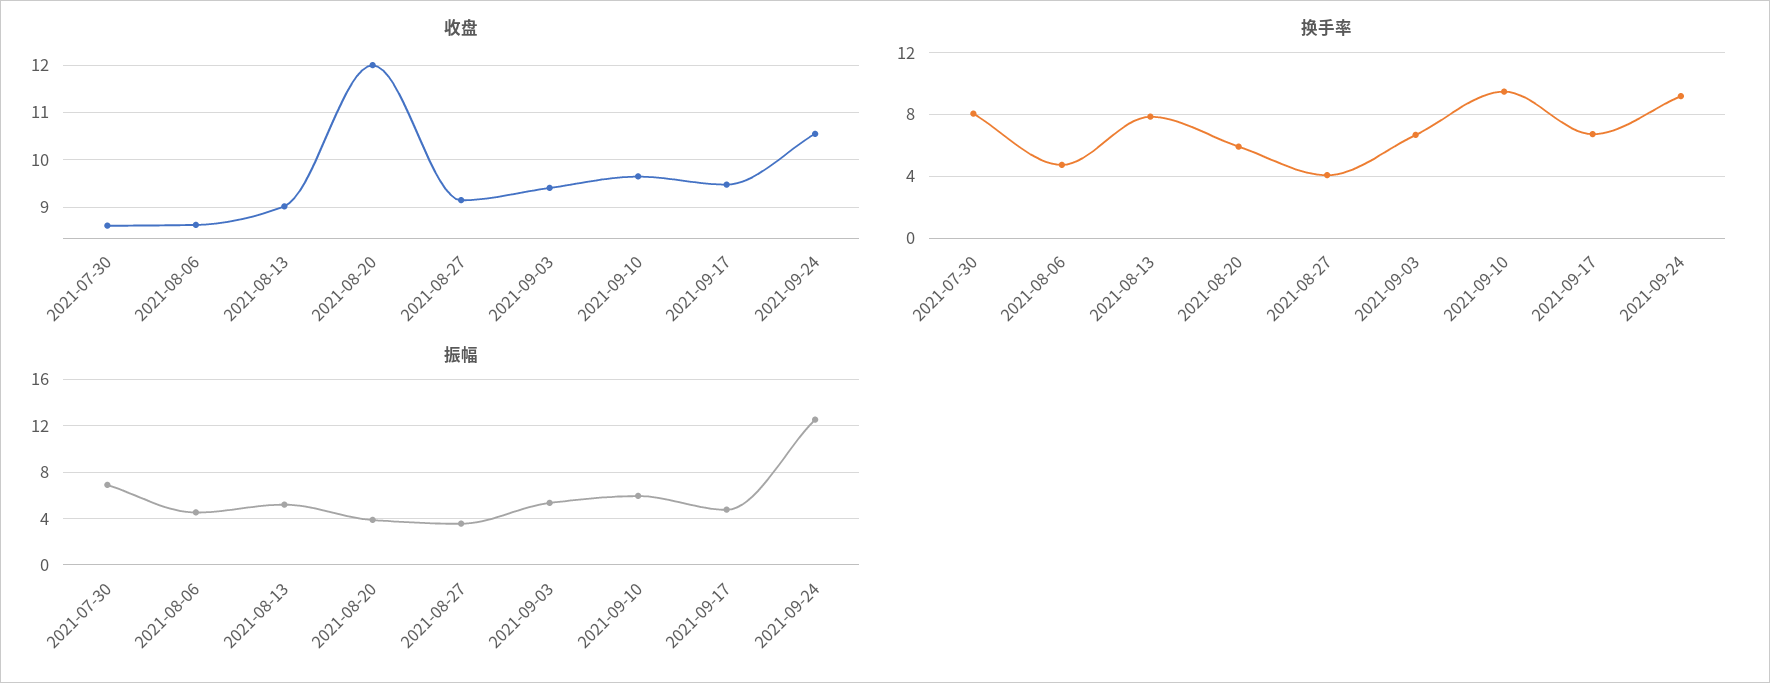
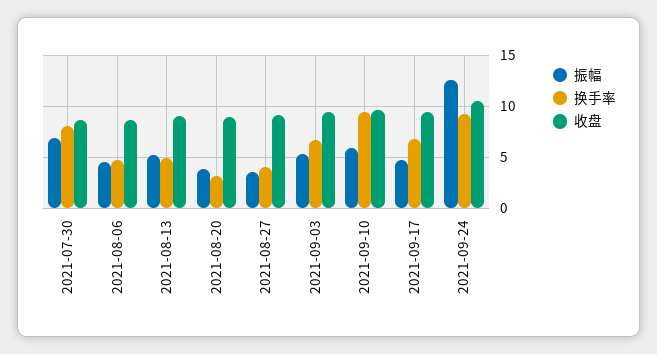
收盘, 2021-08-20: 12 -> 9
换手率, 2021-08-13: 8 -> 5
换手率, 2021-08-20: 6 -> 3

